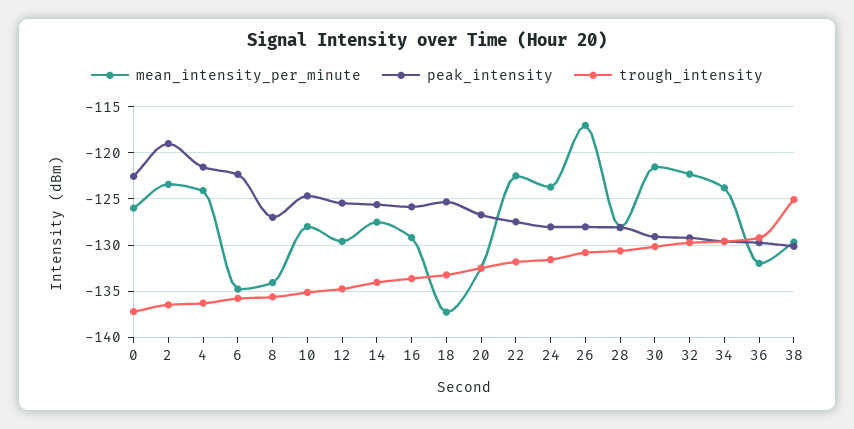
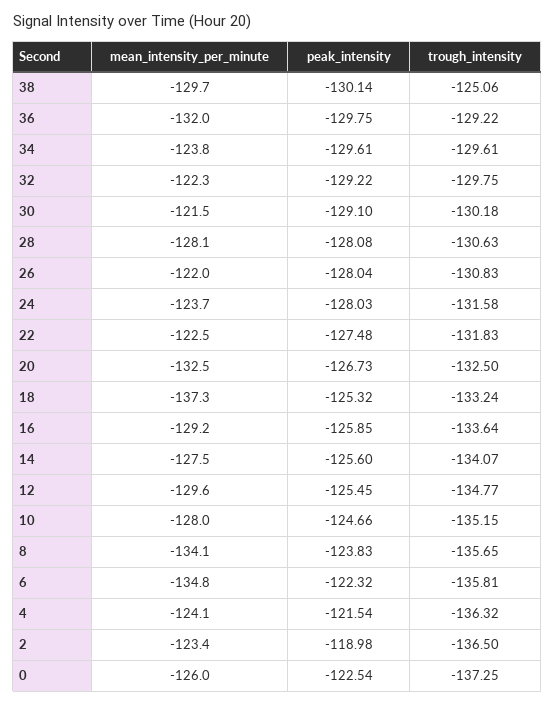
peak_intensity, 8: -127 -> -123.83
mean_intensity_per_minute, 26: -117 -> -122

